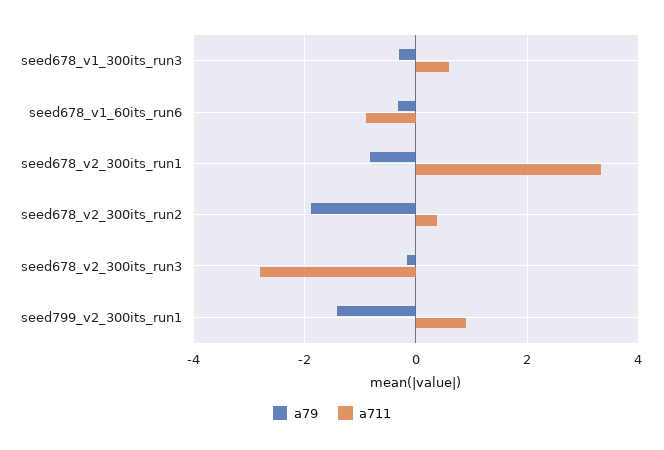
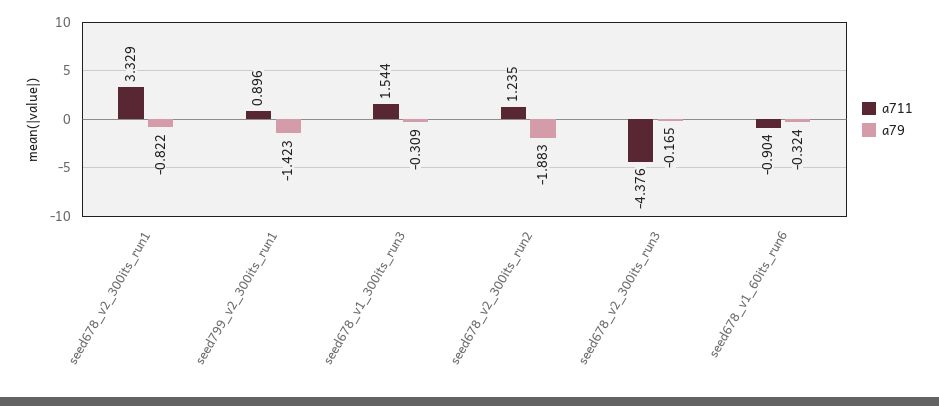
a711, seed678_v1_300its_run3: 0.6 -> 1.544
a711, seed678_v2_300its_run2: 0.4 -> 1.235
a711, seed678_v2_300its_run3: -2.8 -> -4.376

